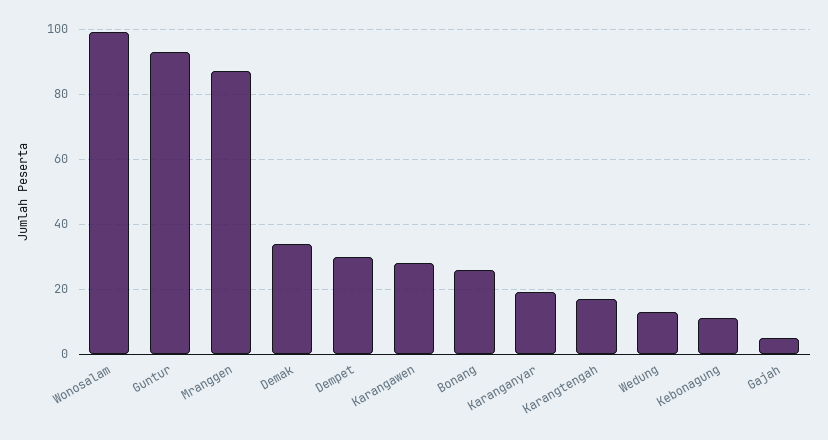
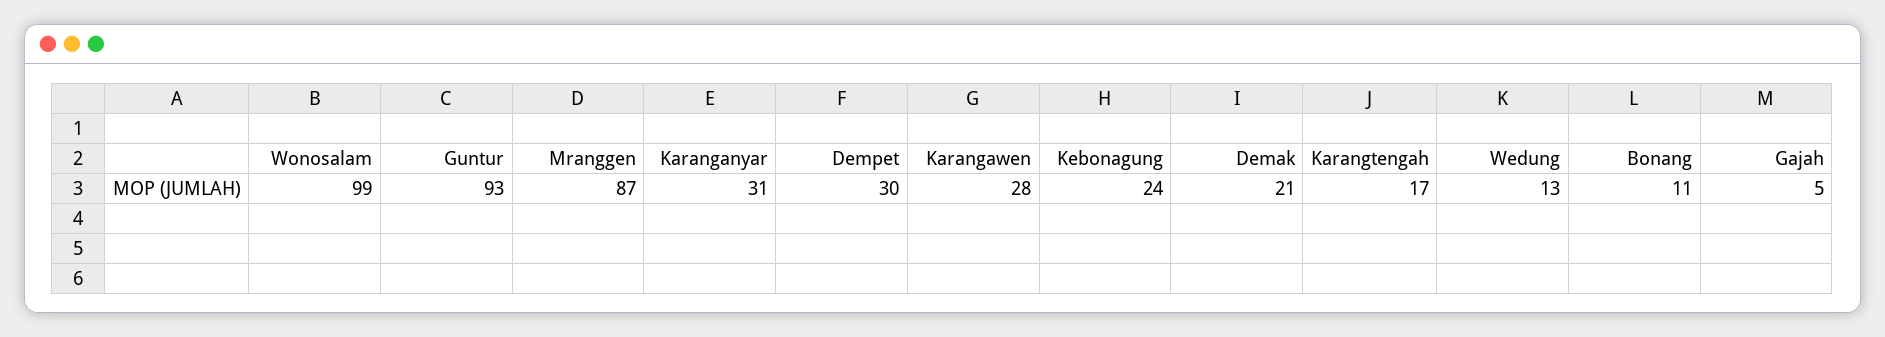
Demak: 35 -> 21
Bonang: 25 -> 11
Karanganyar: 20 -> 31
Kebonagung: 10 -> 24

